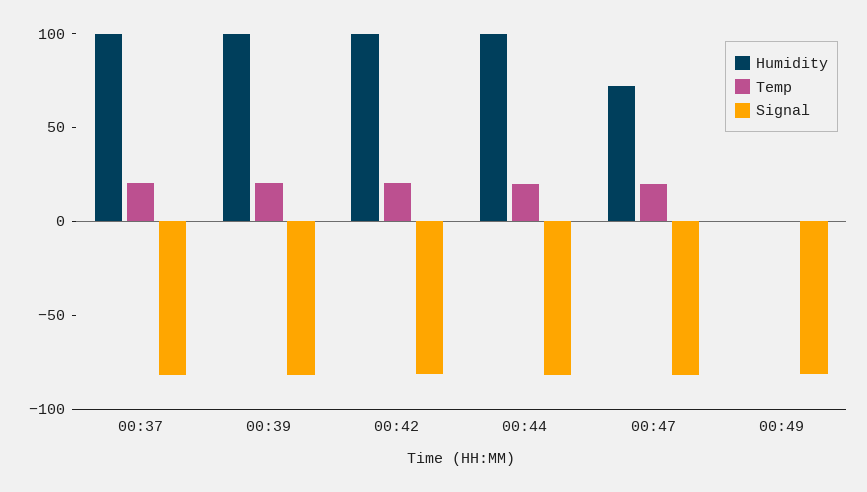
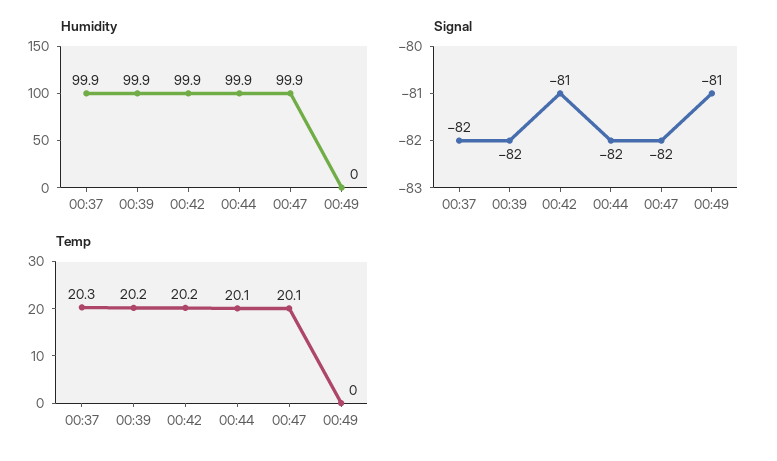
Humidity, 00:47: 70 -> 99.9

